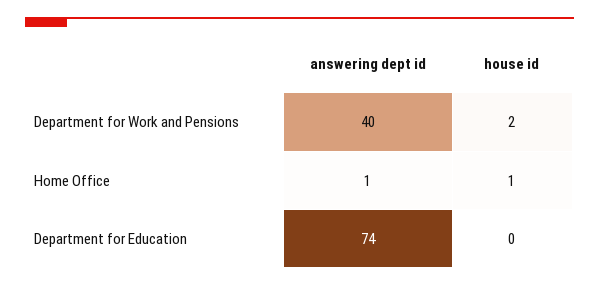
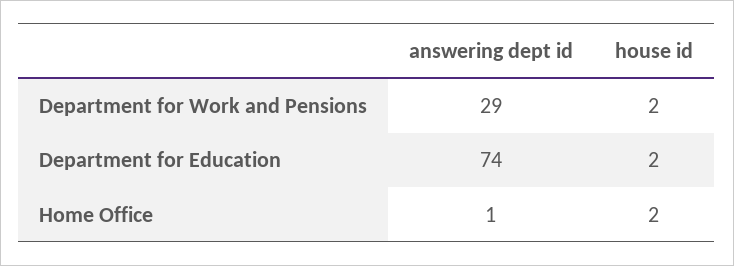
answering dept id, Department for Work and Pensions: 40 -> 29
house id, Home Office: 1 -> 2
house id, Department for Education: 0 -> 2

